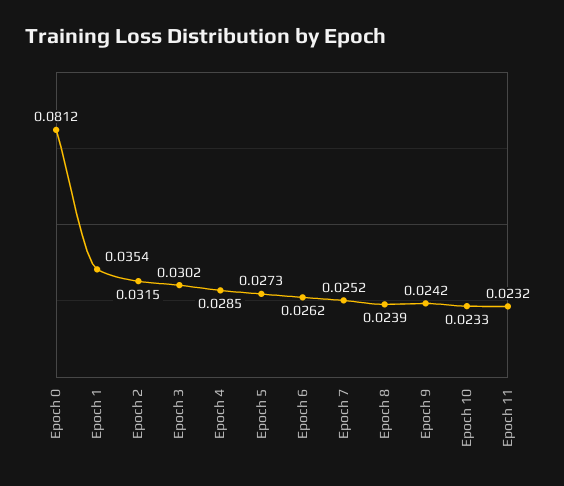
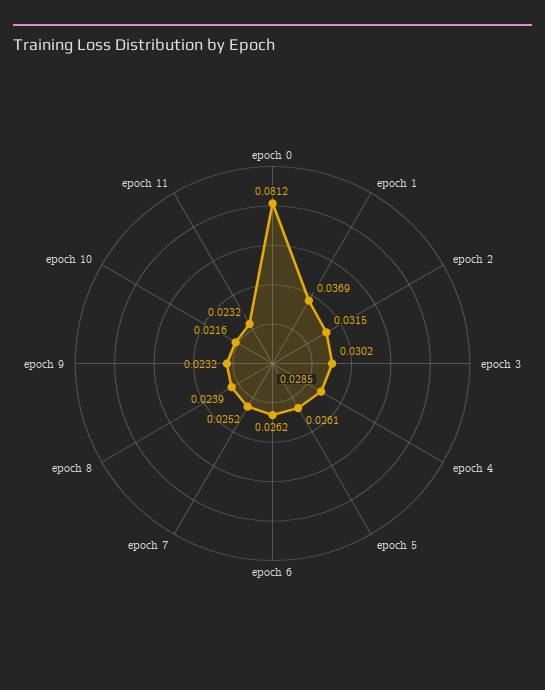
Epoch 1: 0.0354 -> 0.0369
Epoch 5: 0.0273 -> 0.0261
Epoch 9: 0.0242 -> 0.0232
Epoch 10: 0.0233 -> 0.0216

